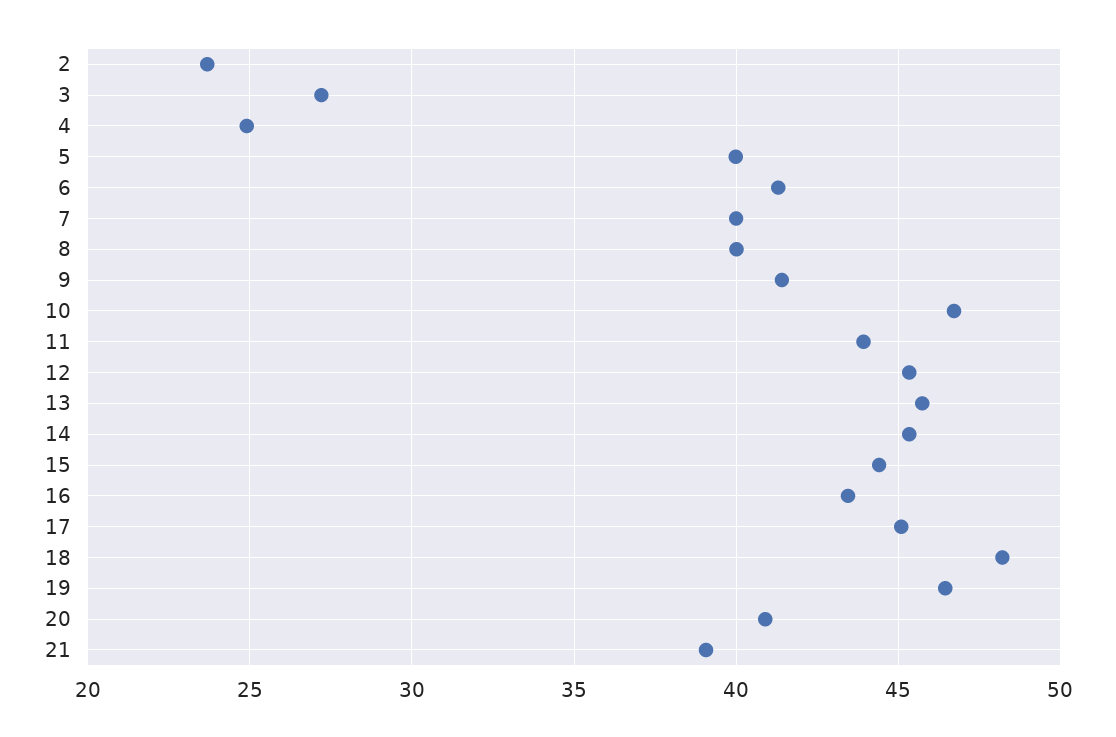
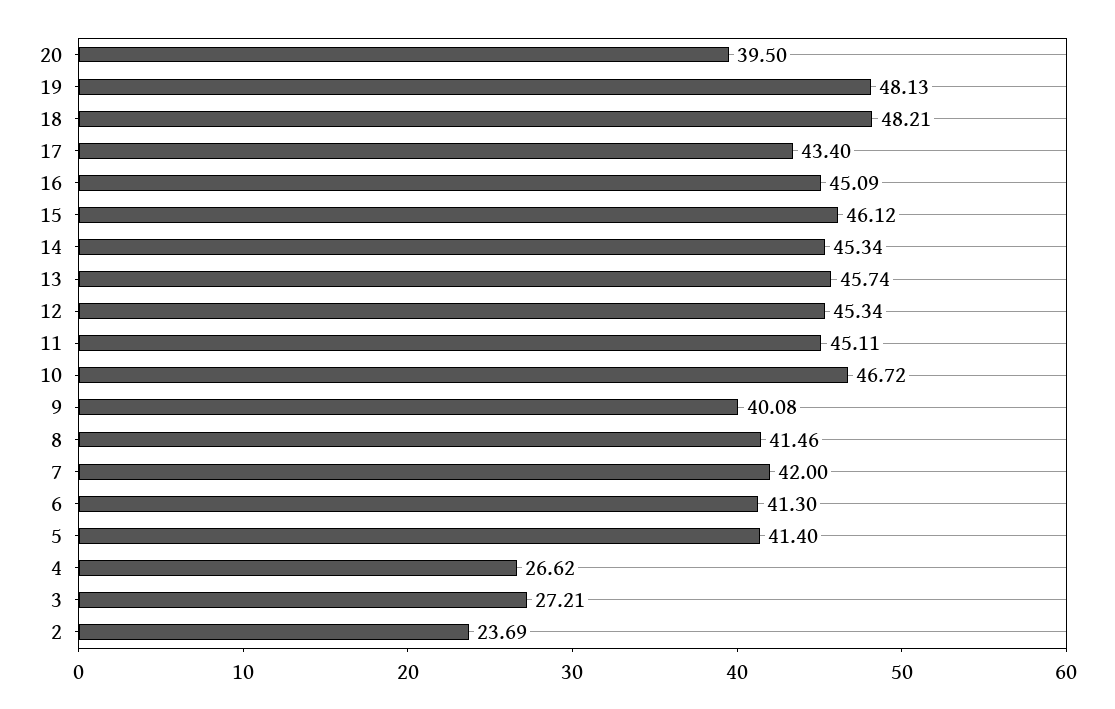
4: 25 -> 26.62
5: 40 -> 41.4
7: 40 -> 42
8: 40 -> 41.46
9: 41.5 -> 40.08
11: 44 -> 45.11
15: 44.5 -> 46.12
16: 43.5 -> 45.09
17: 45 -> 43.4
19: 46.5 -> 48.13
20: 41 -> 39.5
21: 39 -> none

